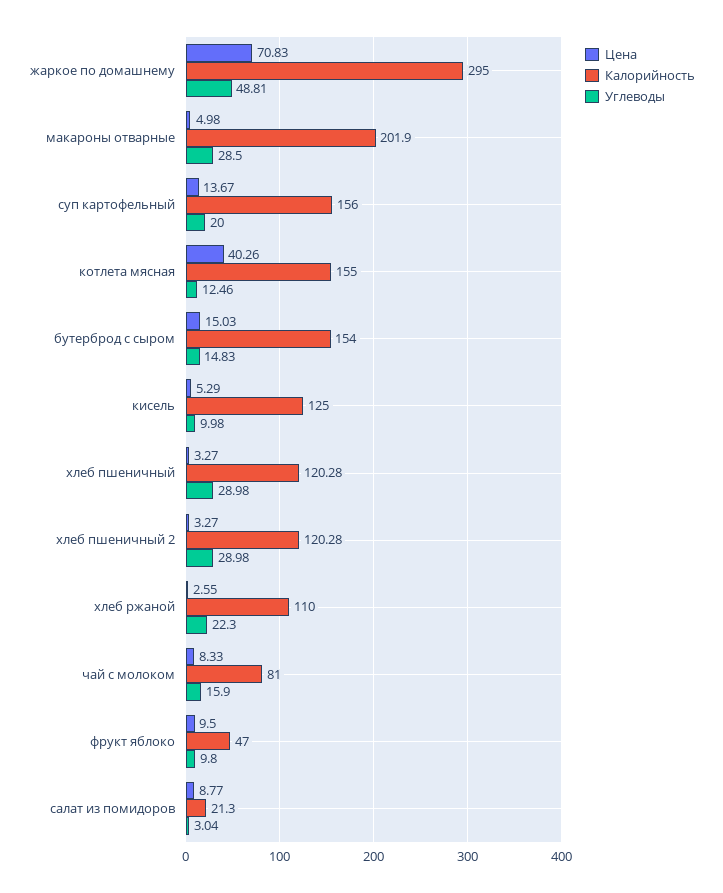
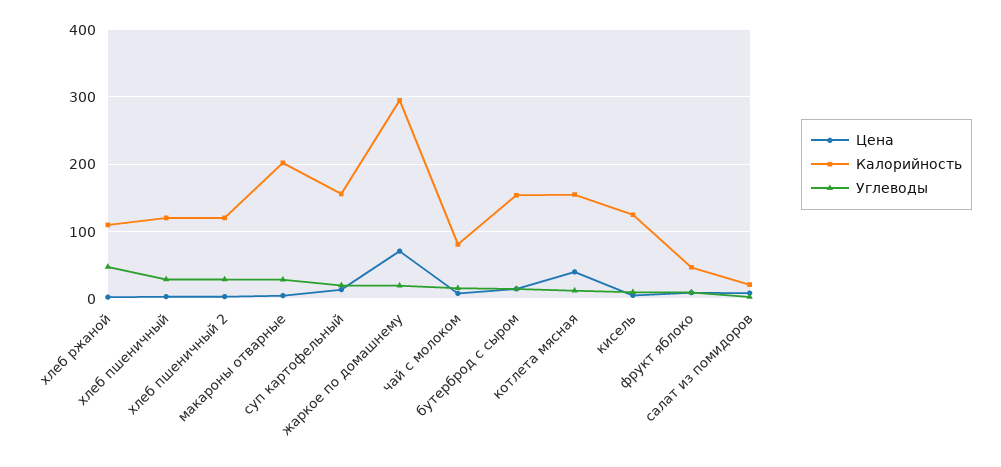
Углеводы, жаркое по домашнему: 48.81 -> 20
Углеводы, хлеб ржаной: 22.3 -> 50

